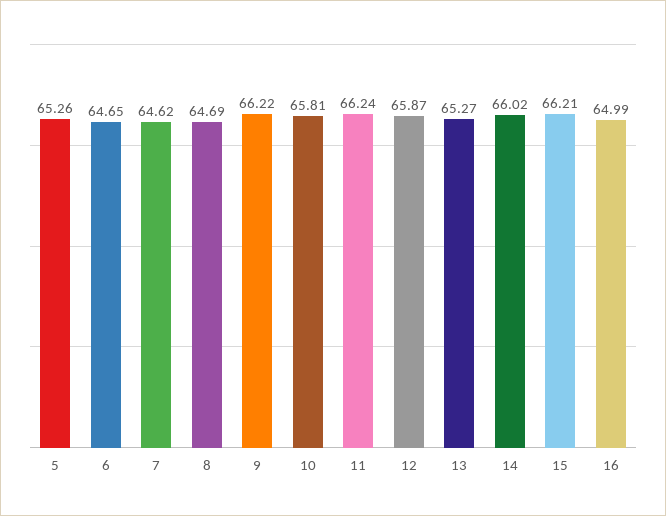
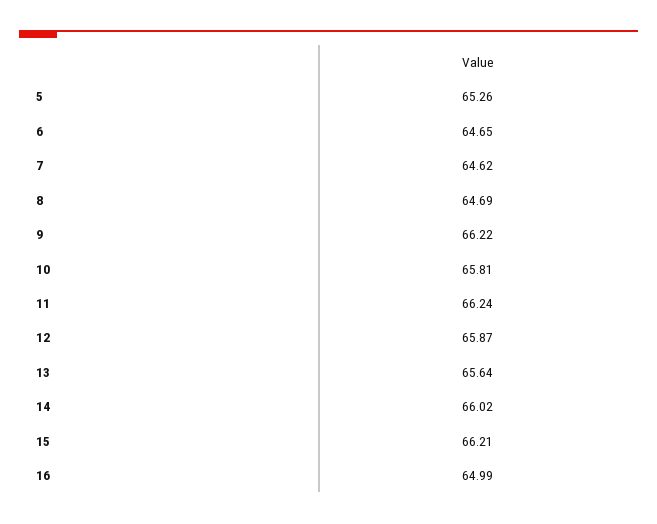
13: 65.27 -> 65.64

